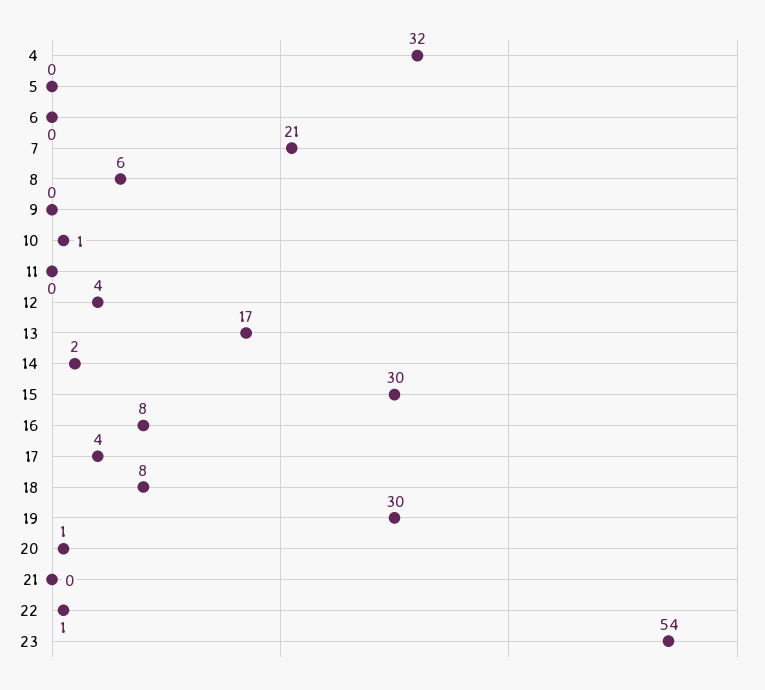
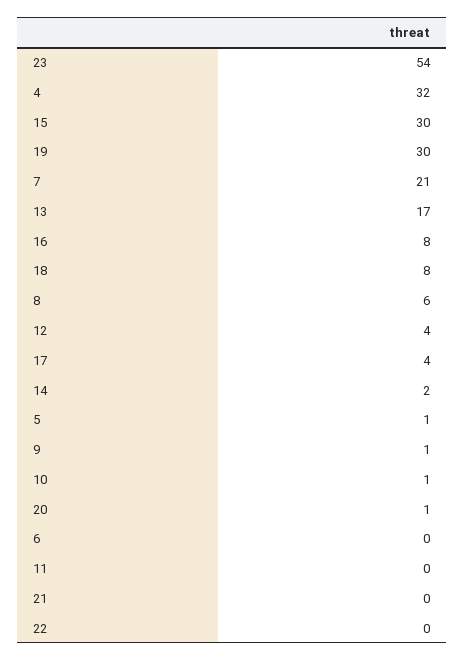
5: 0 -> 1
9: 0 -> 1
22: 1 -> 0

